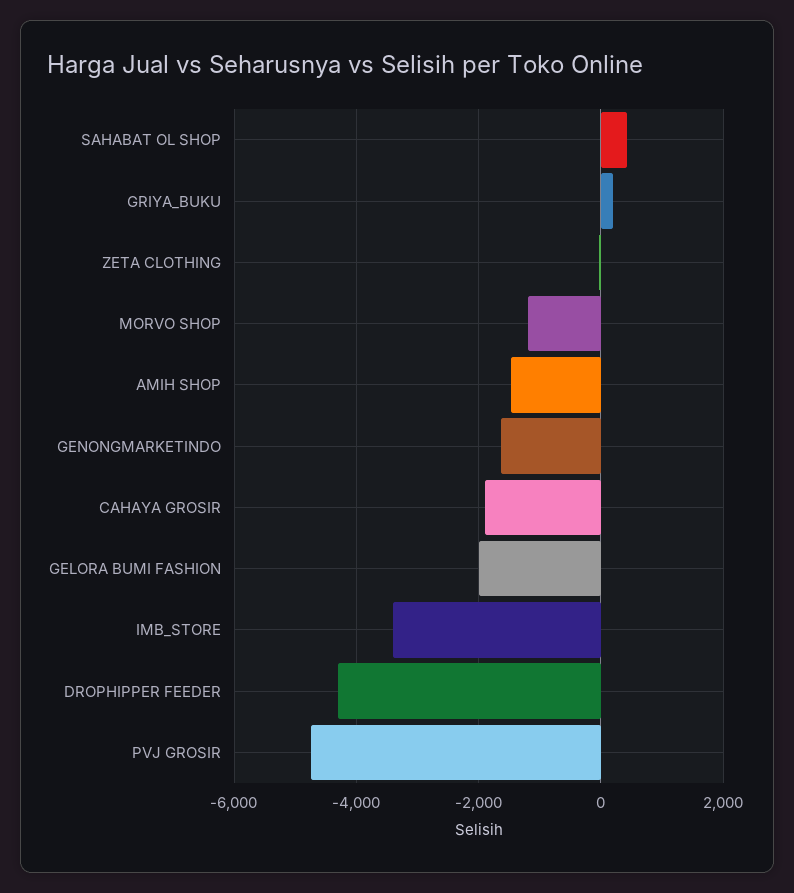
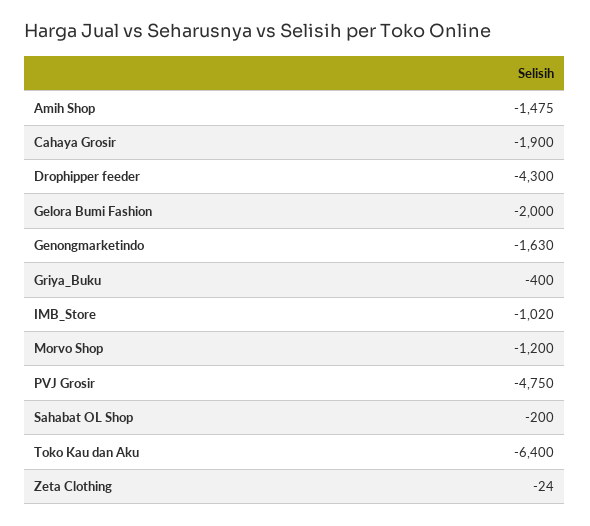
SAHABAT OL SHOP: 400 -> -200
GRIYA_BUKU: 200 -> -400
IMB_STORE: -3400 -> -1020
Toko Kau dan Aku: none -> -6400

